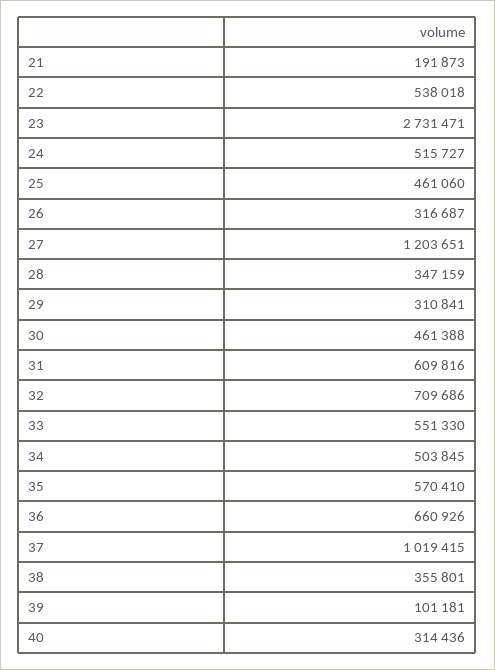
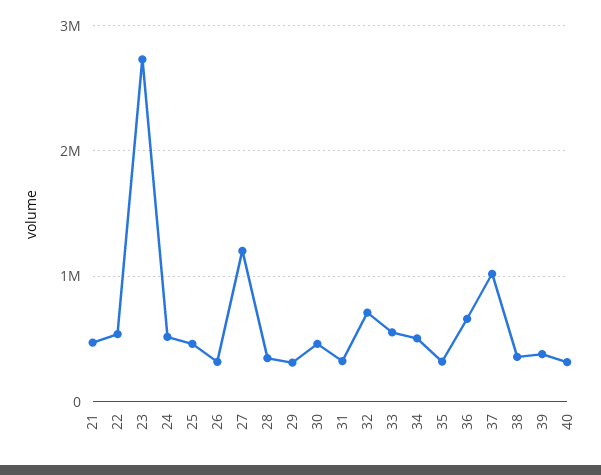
21: 191873 -> 500000
31: 609816 -> 300000
35: 570410 -> 300000
39: 101181 -> 400000

